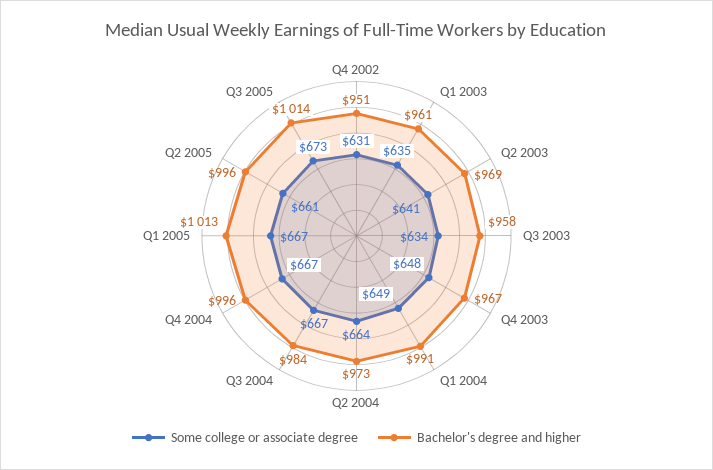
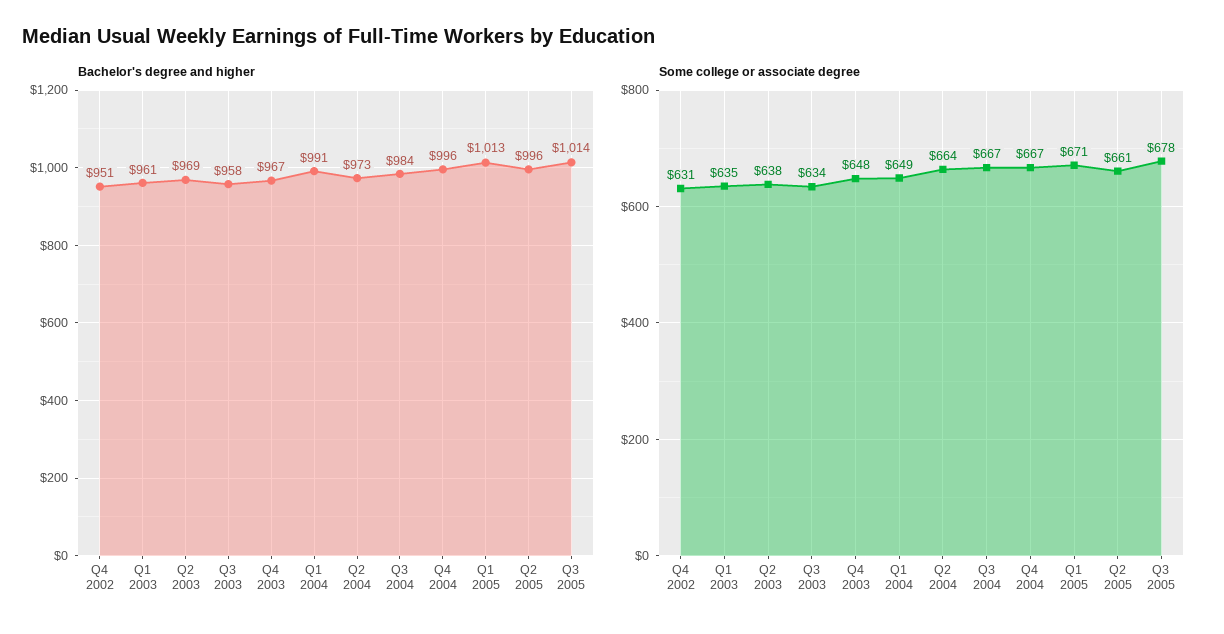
Some college or associate degree, Q2 2003: 641 -> 638
Some college or associate degree, Q1 2005: 667 -> 671
Some college or associate degree, Q3 2005: 673 -> 678

